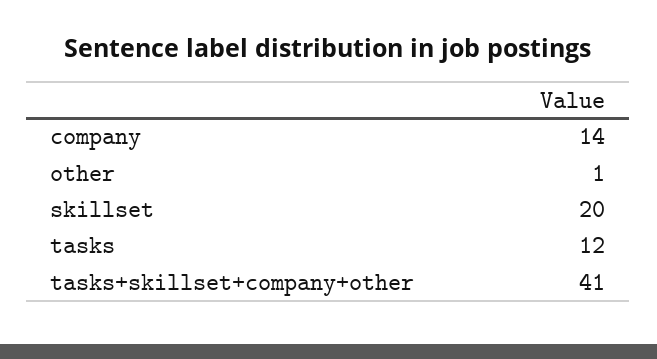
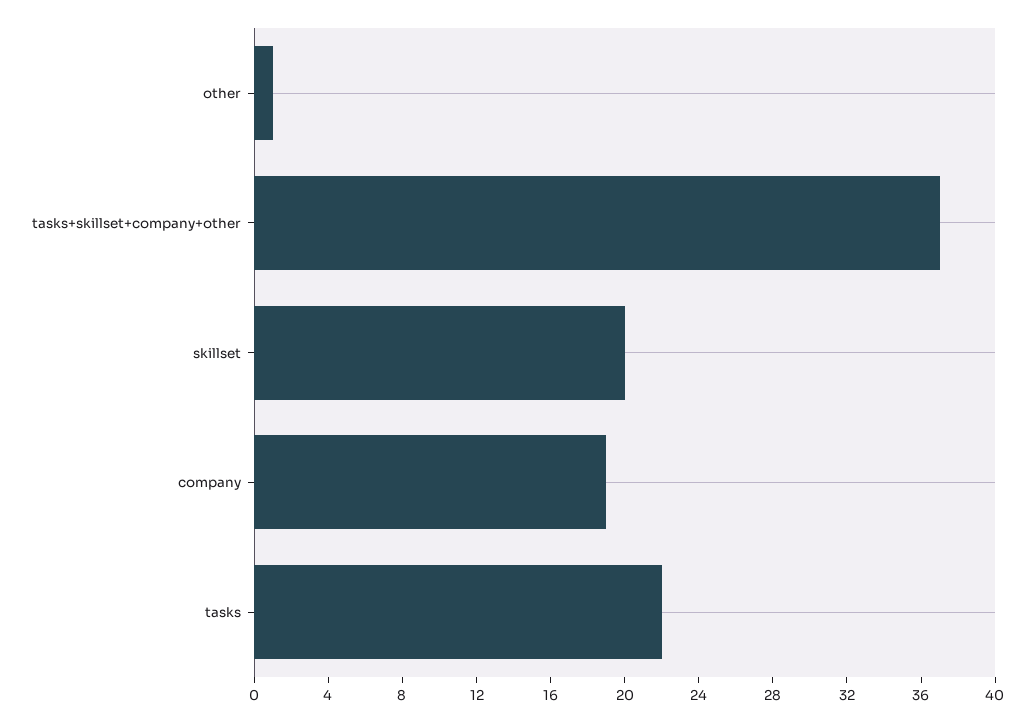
company: 14 -> 19
tasks: 12 -> 22
tasks+skillset+company+other: 41 -> 37

